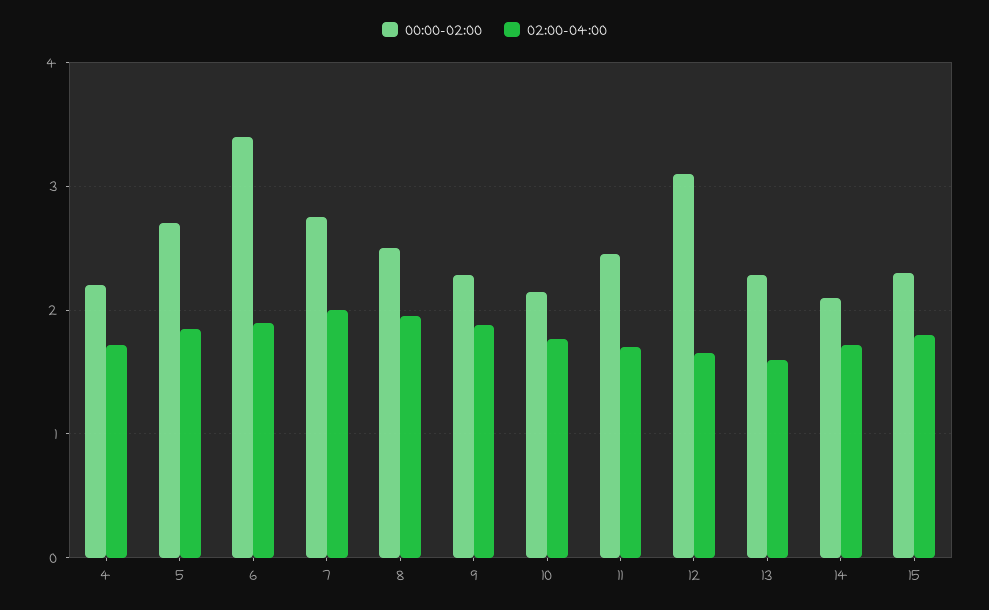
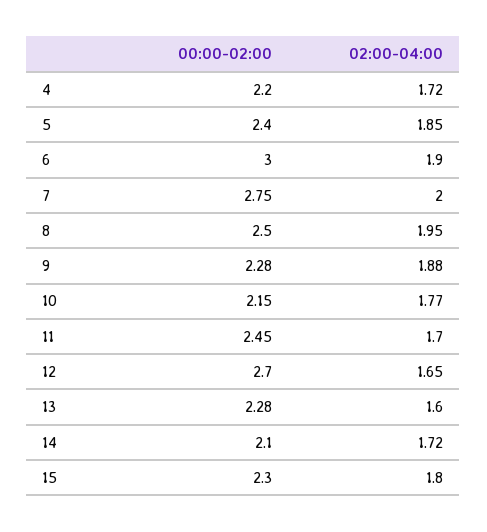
00:00-02:00, 5: 2.7 -> 2.4
00:00-02:00, 6: 3.4 -> 3
00:00-02:00, 12: 3.1 -> 2.7

